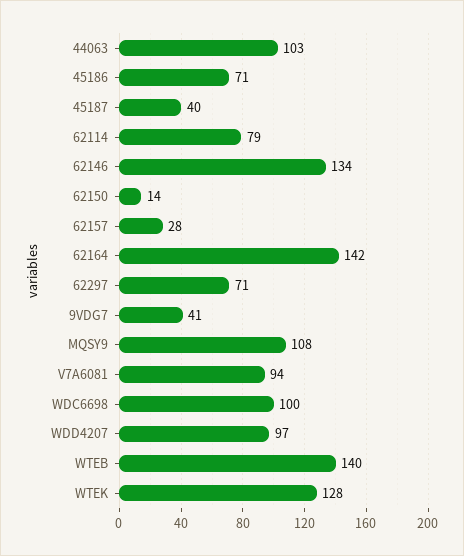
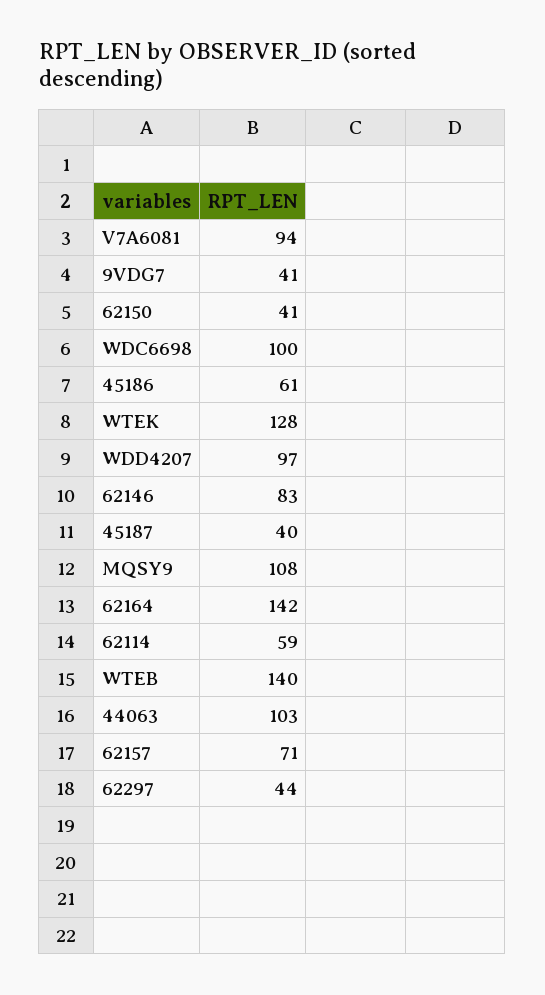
45186: 71 -> 61
62114: 79 -> 59
62146: 134 -> 83
62150: 14 -> 41
62157: 28 -> 71
62297: 71 -> 44

